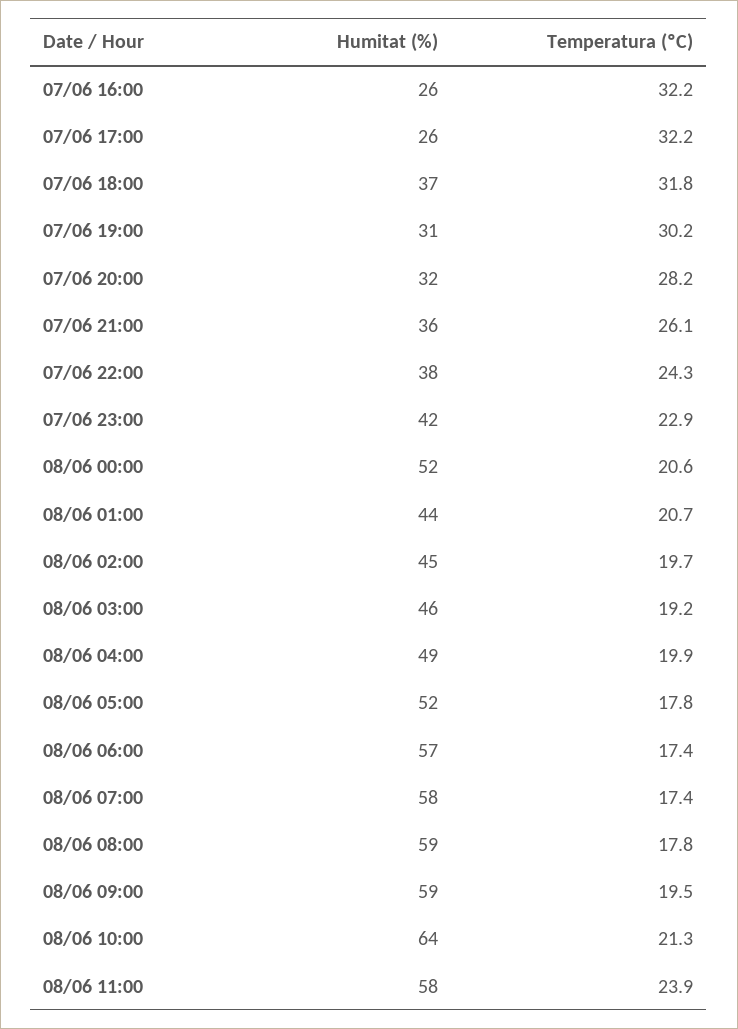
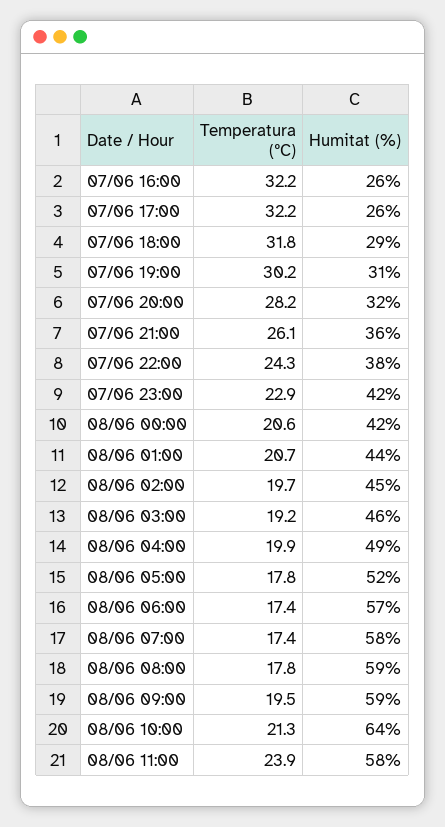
Humitat (%), 07/06 18:00: 37 -> 29
Humitat (%), 08/06 00:00: 52 -> 42

